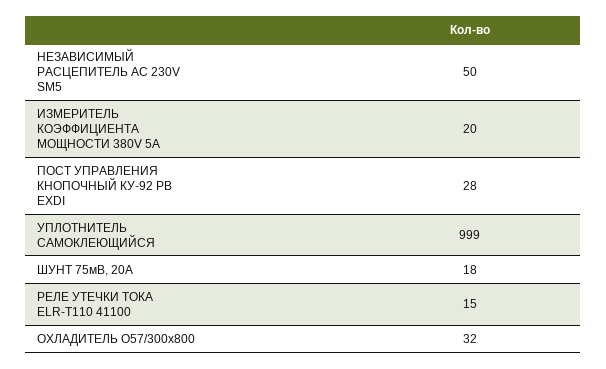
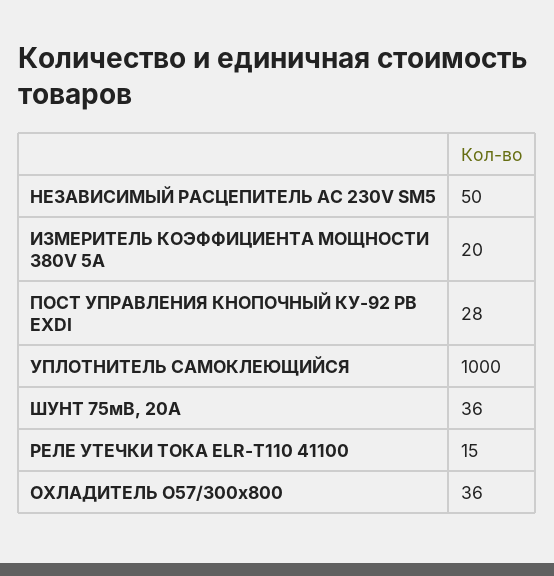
УПЛОТНИТЕЛЬ САМОКЛЕЮЩИЙСЯ: 999 -> 1000
ШУНТ 75мВ, 20А: 18 -> 36
ОХЛАДИТЕЛЬ О57/300x800: 32 -> 36

